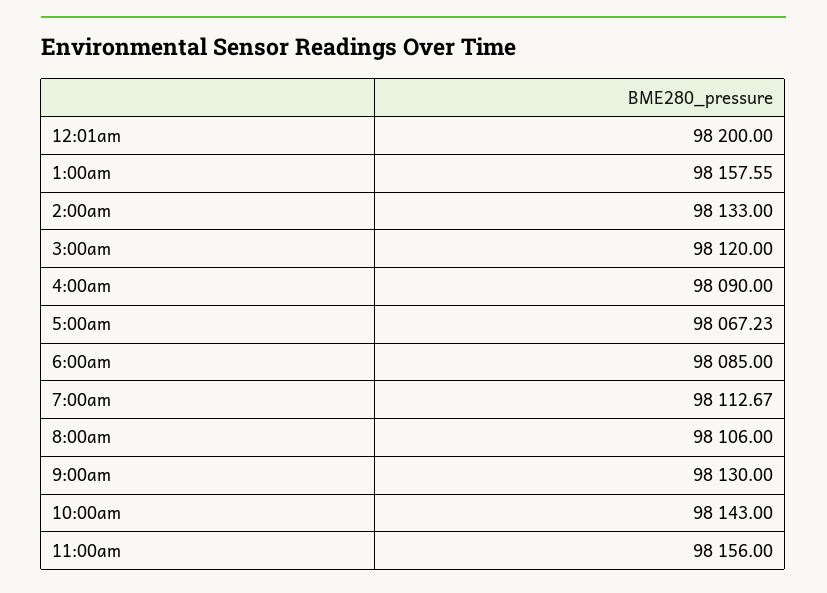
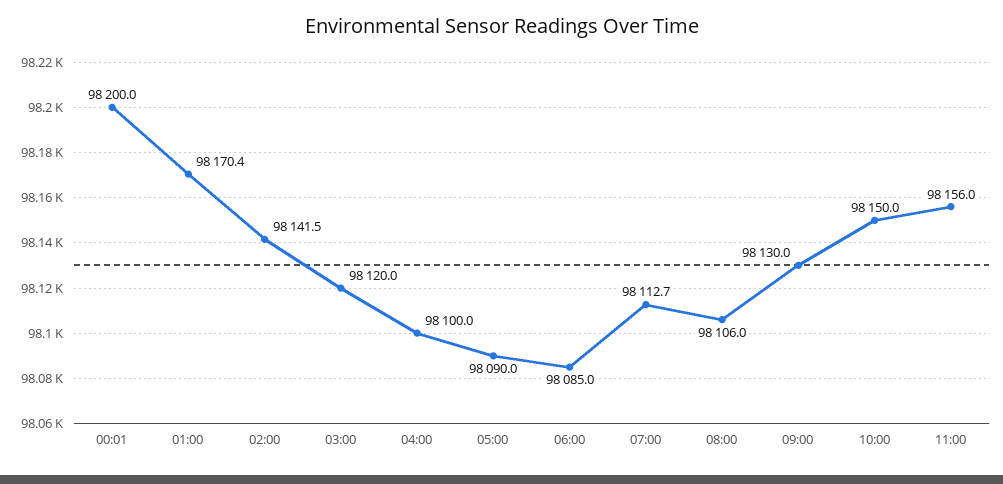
1:00am: 98157.55 -> 98170.4
2:00am: 98133 -> 98141.5
4:00am: 98090 -> 98100
5:00am: 98067.23 -> 98090
10:00am: 98143 -> 98150

